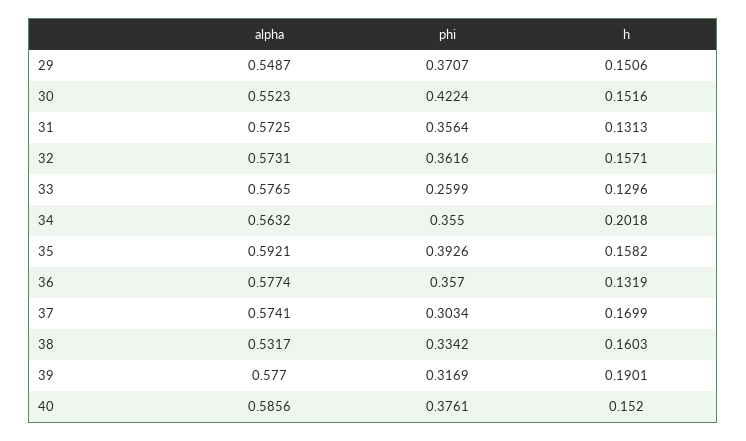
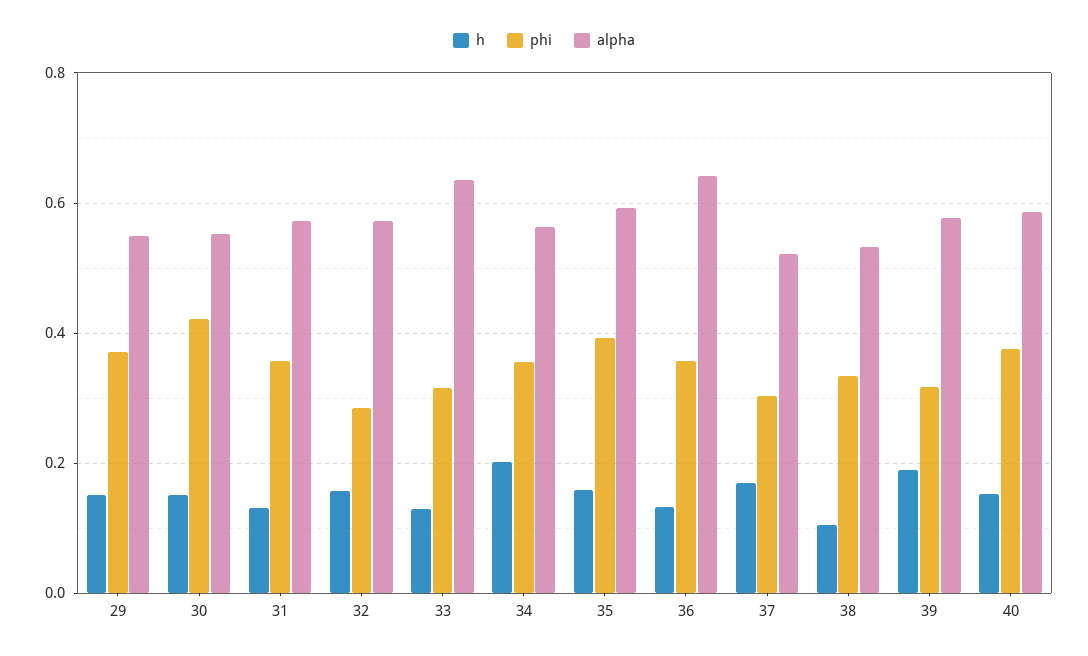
phi, 32: 0.3616 -> 0.28
alpha, 33: 0.5765 -> 0.64
phi, 33: 0.2599 -> 0.32
alpha, 36: 0.5774 -> 0.64
alpha, 37: 0.5741 -> 0.52
h, 38: 0.1603 -> 0.1

